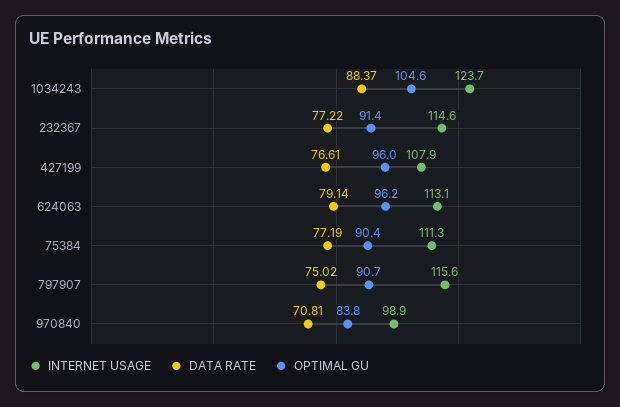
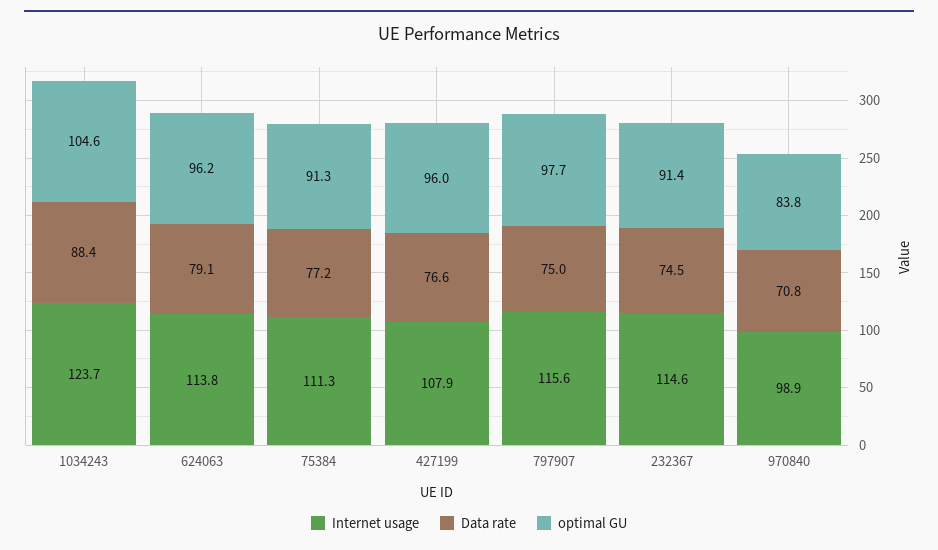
DATA RATE, 232367: 77.22 -> 74.5
INTERNET USAGE, 624063: 113.1 -> 113.8
OPTIMAL GU, 75384: 90.4 -> 91.3
OPTIMAL GU, 797907: 90.7 -> 97.7

